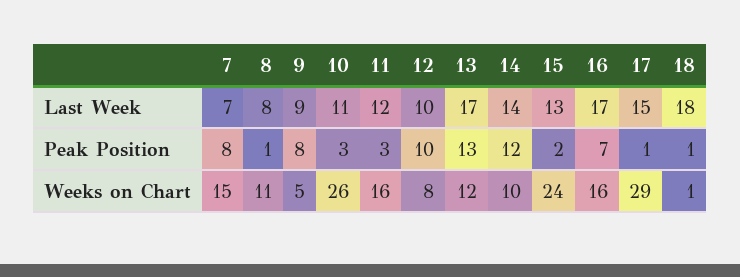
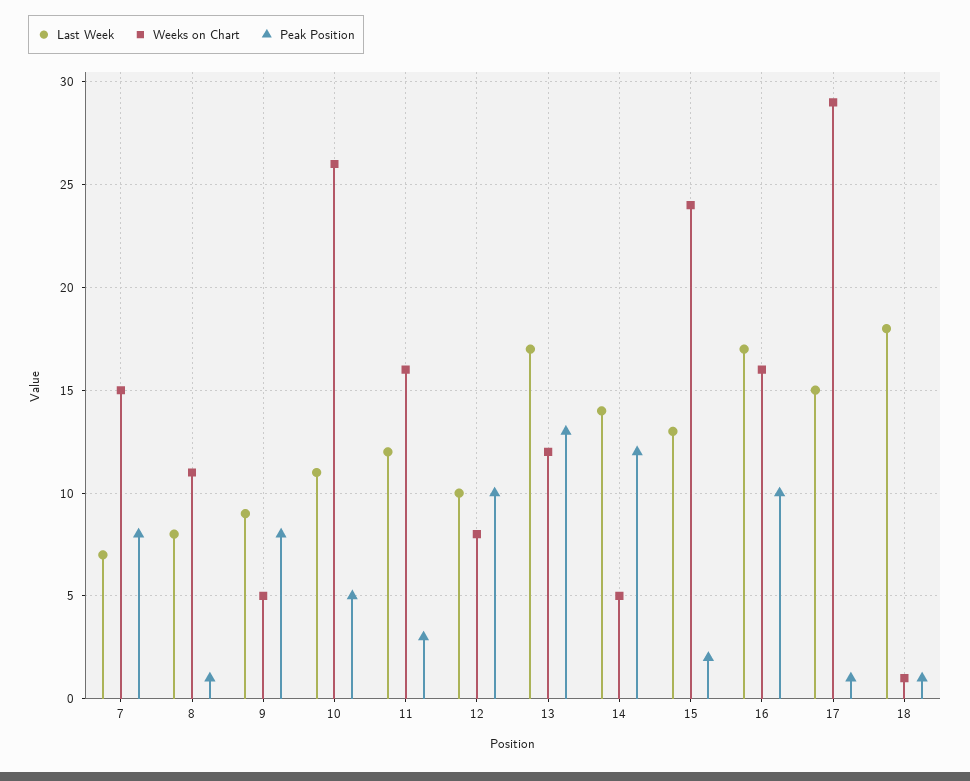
Peak Position, 10: 3 -> 5
Peak Position, 16: 7 -> 10
Weeks on Chart, 14: 10 -> 5

